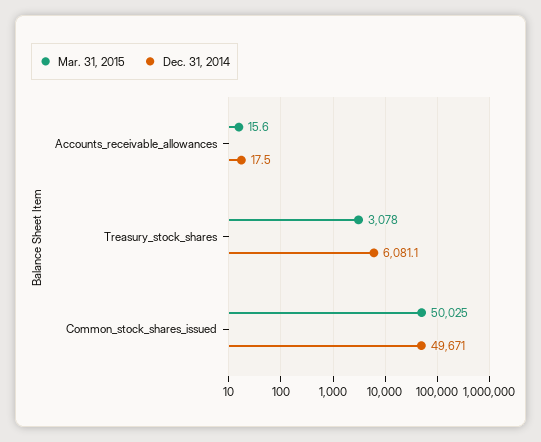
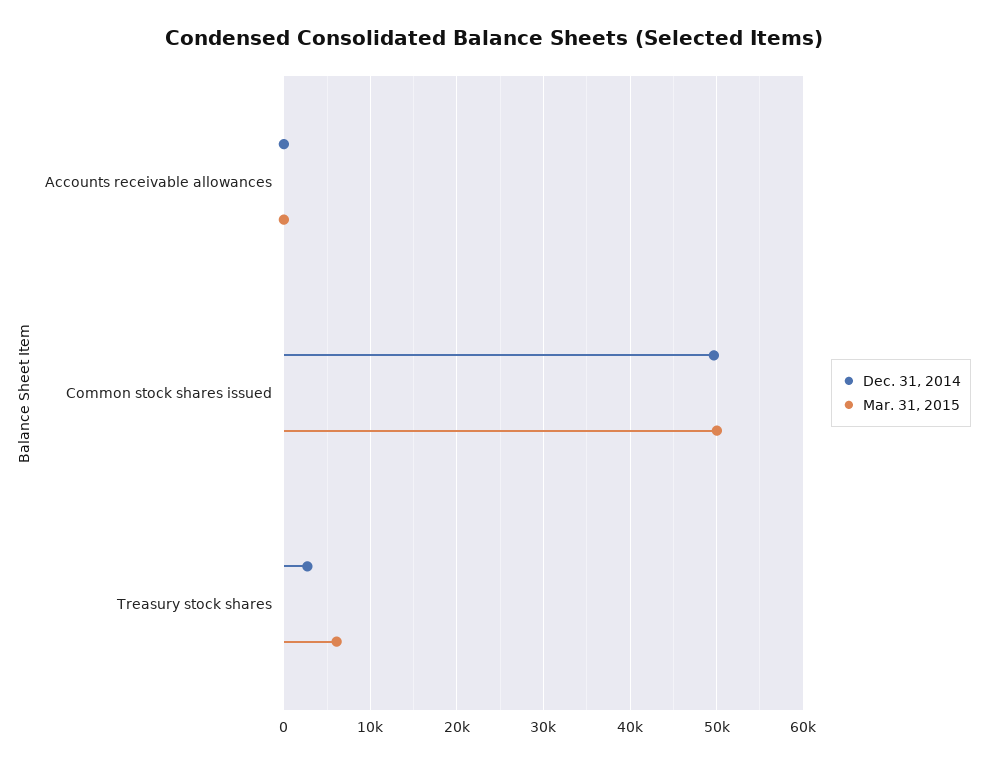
Mar. 31, 2015, Treasury_stock_shares: 3078 -> 6000
Dec. 31, 2014, Treasury_stock_shares: 6081.1 -> 3000

